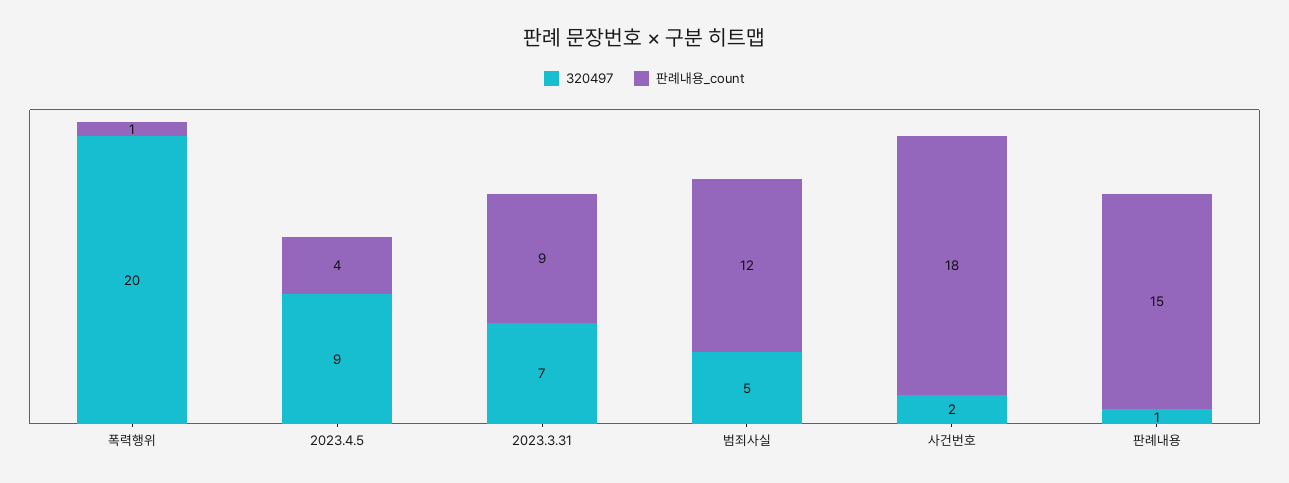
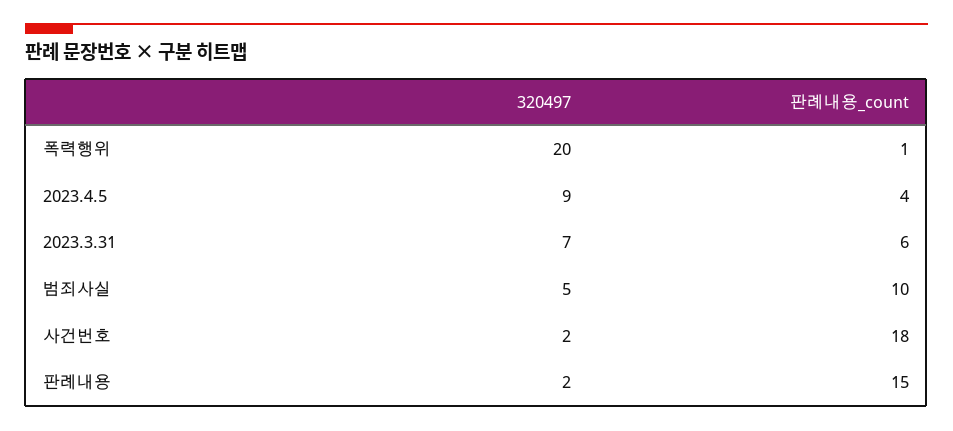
판례내용_count, 2023.3.31: 9 -> 6
판례내용_count, 범죄사실: 12 -> 10
320497, 판례내용: 1 -> 2

